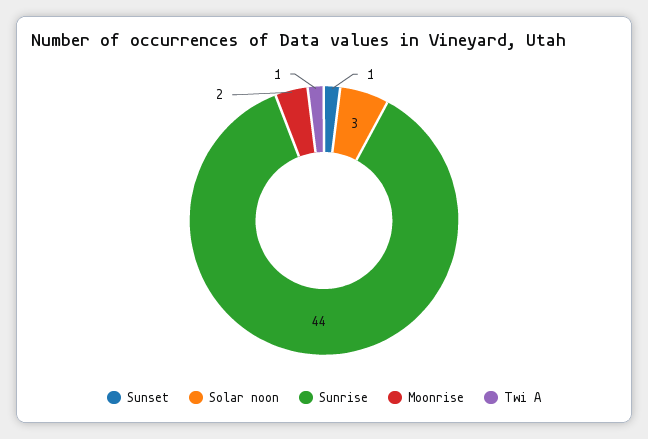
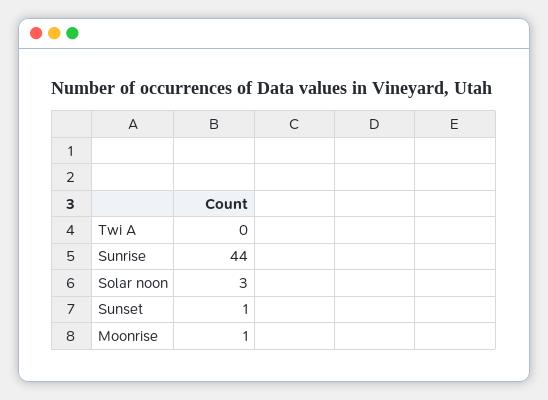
Moonrise: 2 -> 1
Twi A: 1 -> 0

